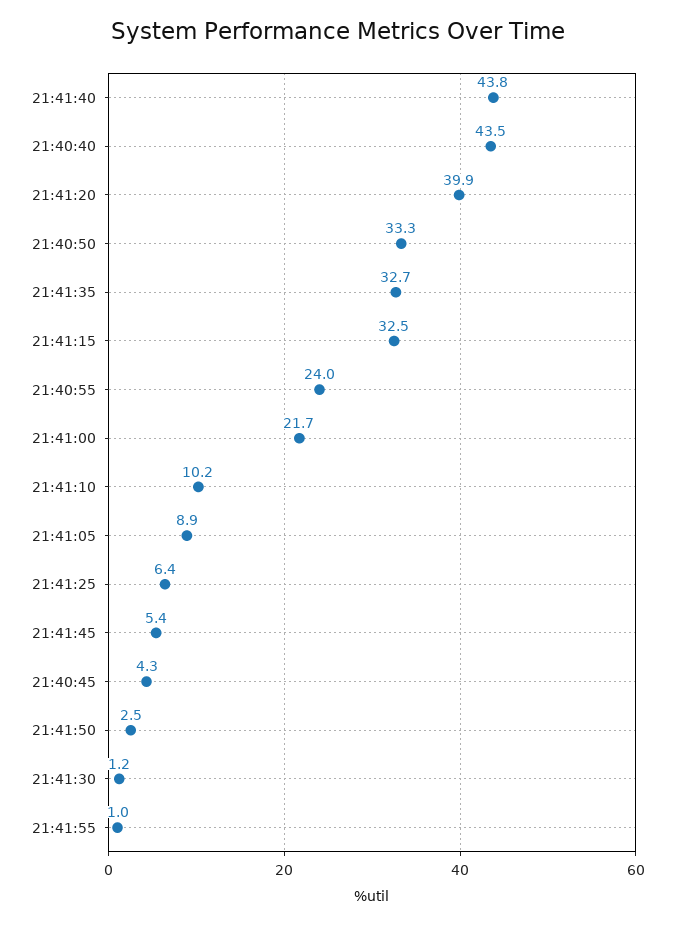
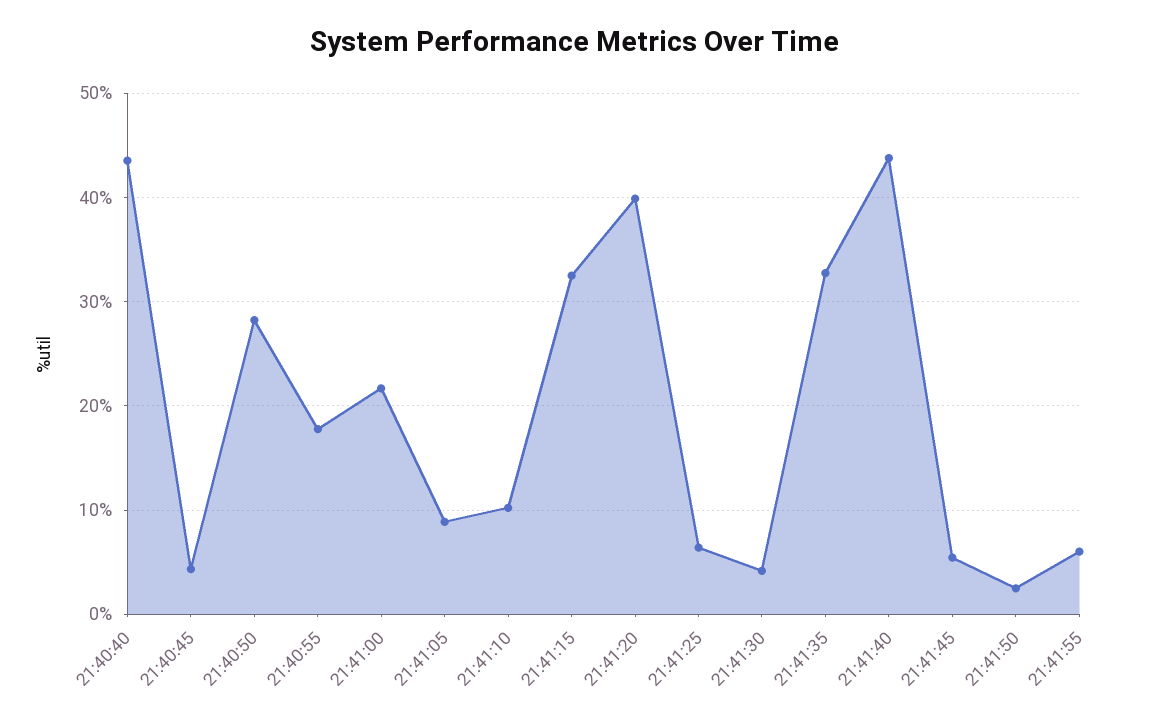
21:40:50: 33.3 -> 28
21:40:55: 24 -> 18
21:41:30: 1.2 -> 4
21:41:55: 1 -> 6

